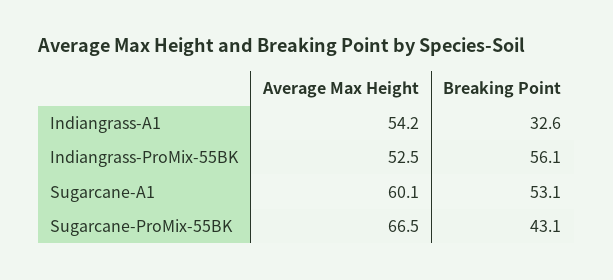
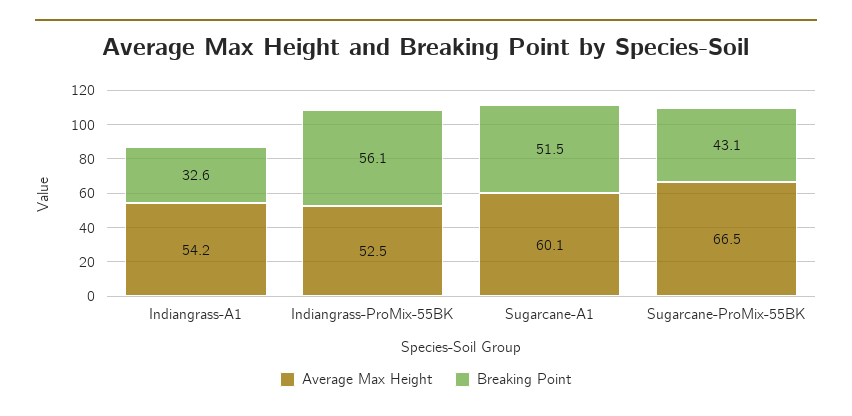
Breaking Point, Sugarcane-A1: 53.1 -> 51.5

